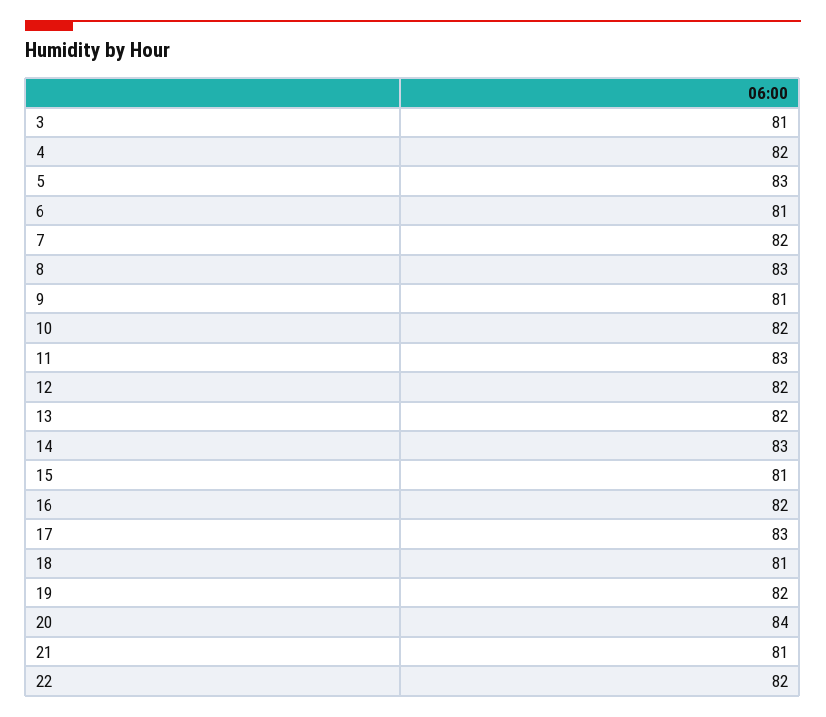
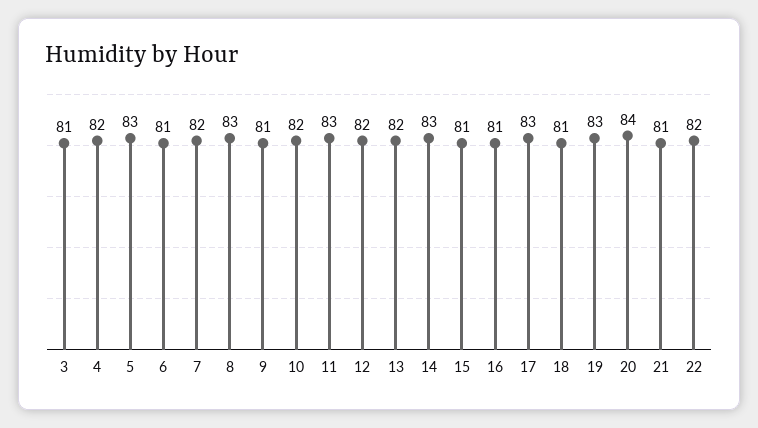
16: 82 -> 81
19: 82 -> 83

